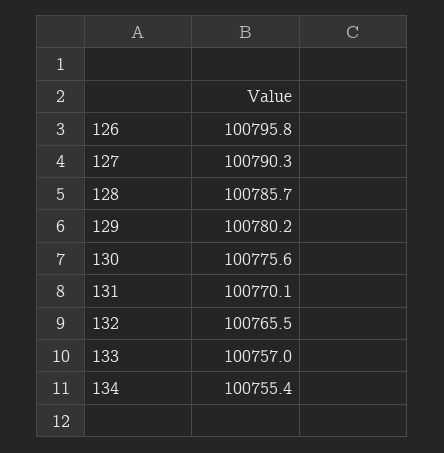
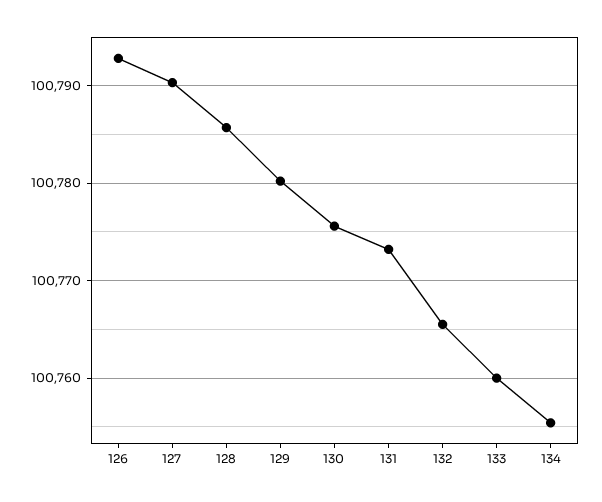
126: 100795.8 -> 100793
131: 100770.1 -> 100773
133: 100757 -> 100760

